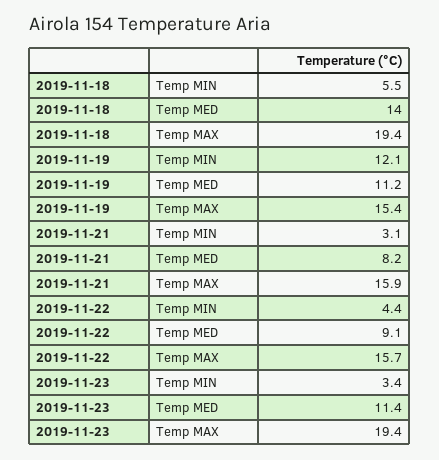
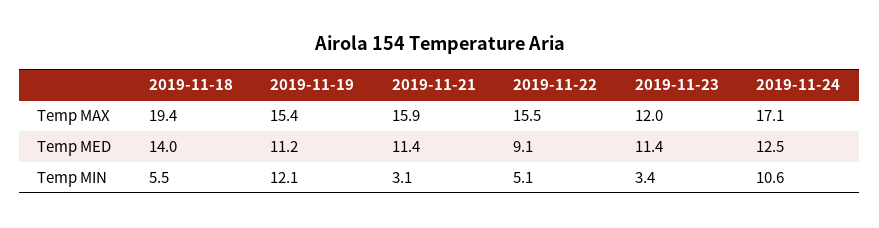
2019-11-21, Temp MED: 8.2 -> 11.4
2019-11-22, Temp MIN: 4.4 -> 5.1
2019-11-22, Temp MAX: 15.7 -> 15.5
2019-11-23, Temp MAX: 19.4 -> 12
2019-11-24, Temp MAX: none -> 17.1
2019-11-24, Temp MED: none -> 12.5
2019-11-24, Temp MIN: none -> 10.6

